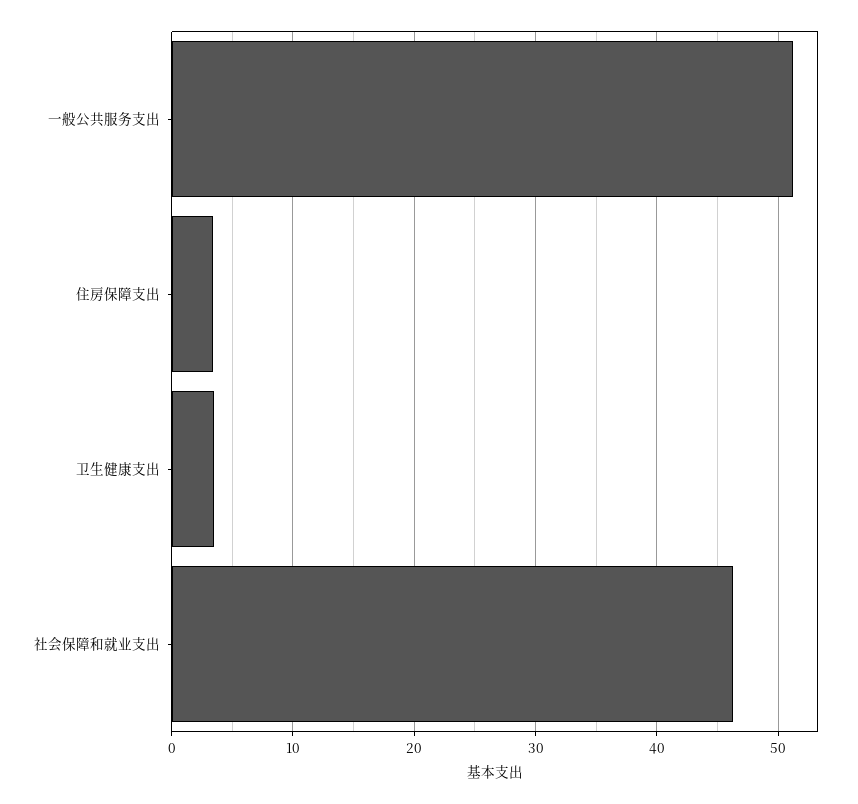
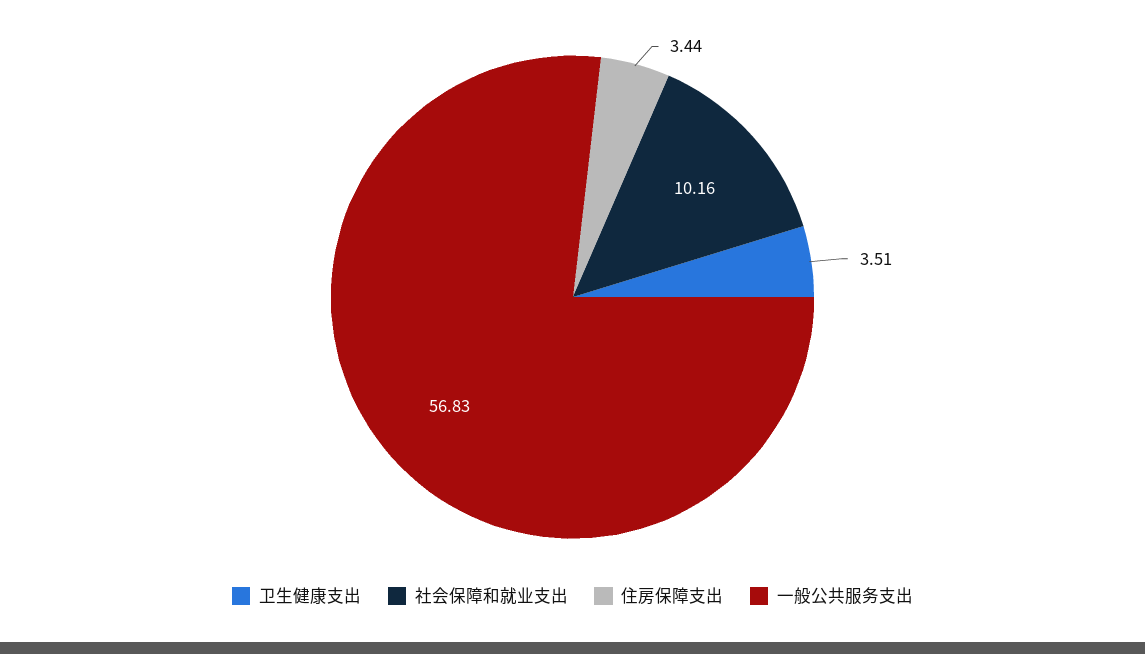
一般公共服务支出: 51 -> 56.83
社会保障和就业支出: 46 -> 10.16

